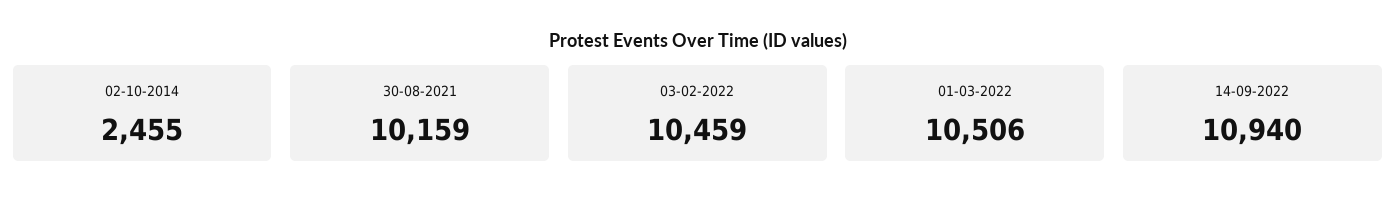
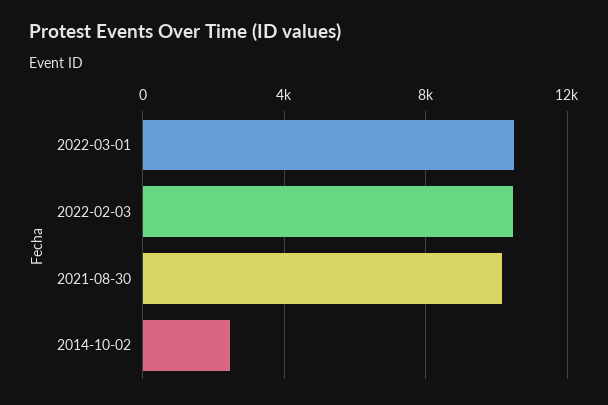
14-09-2022: 10940 -> none

